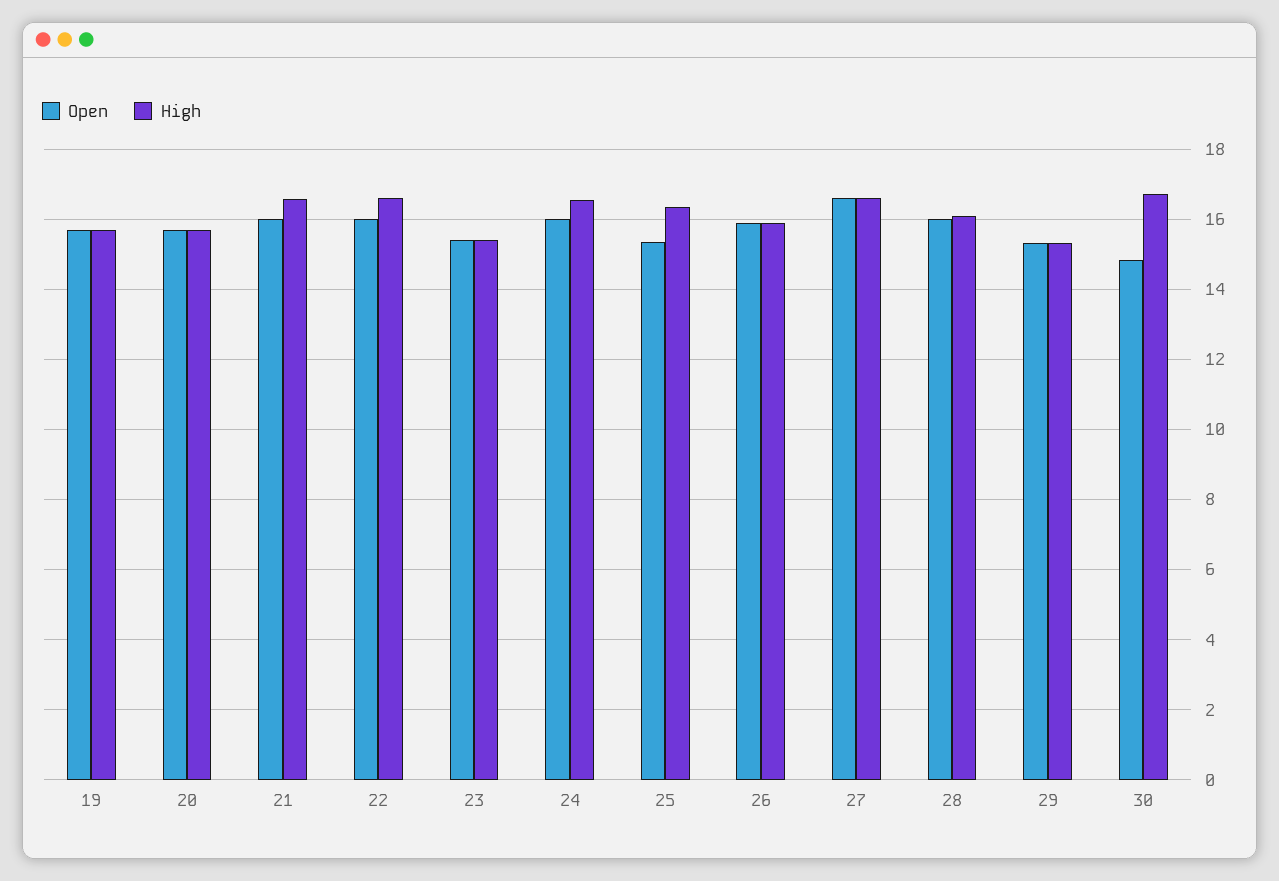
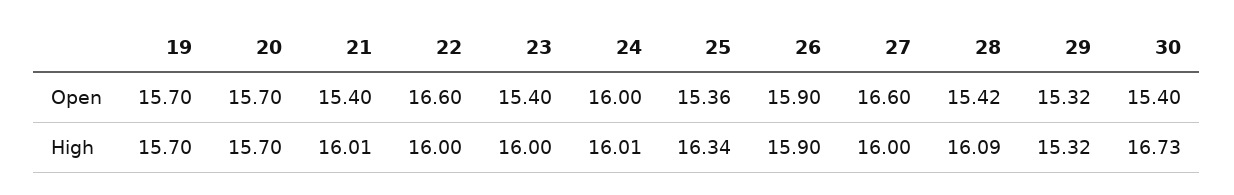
Open, 21: 16 -> 15.4
High, 21: 16.6 -> 16.01
Open, 22: 16 -> 16.6
High, 22: 16.6 -> 16
High, 23: 15.4 -> 16
High, 24: 16.6 -> 16.01
High, 27: 16.6 -> 16
Open, 28: 16 -> 15.42
Open, 30: 14.8 -> 15.4

